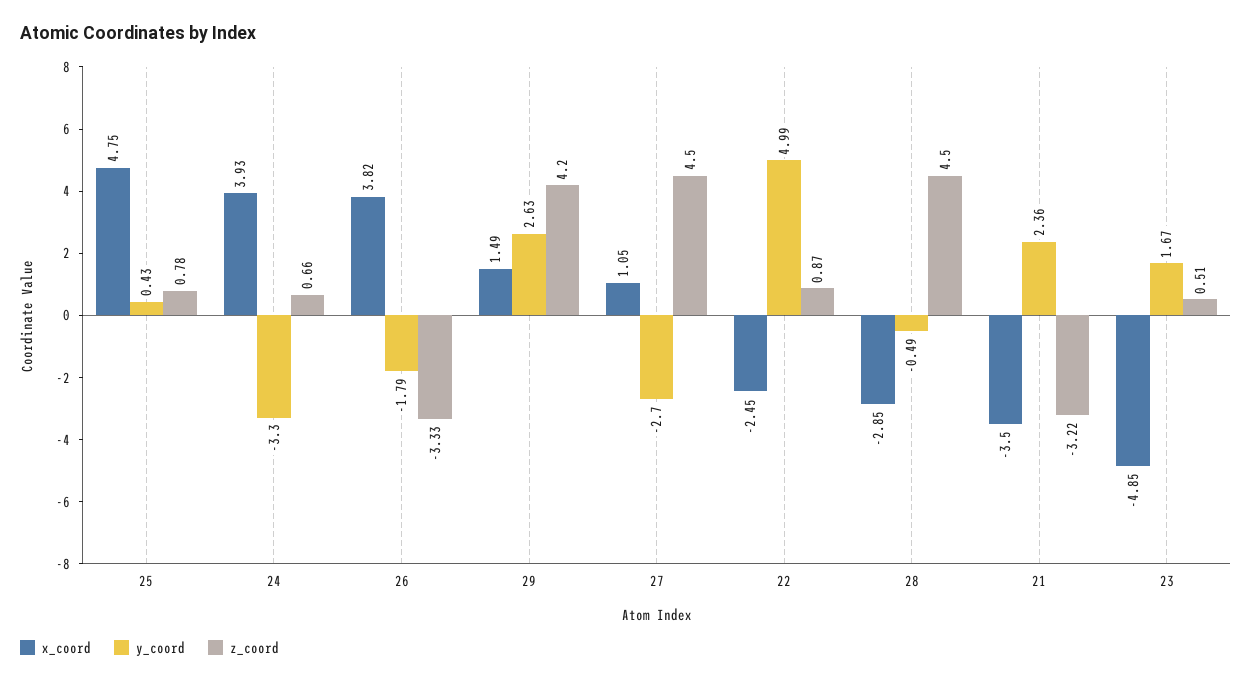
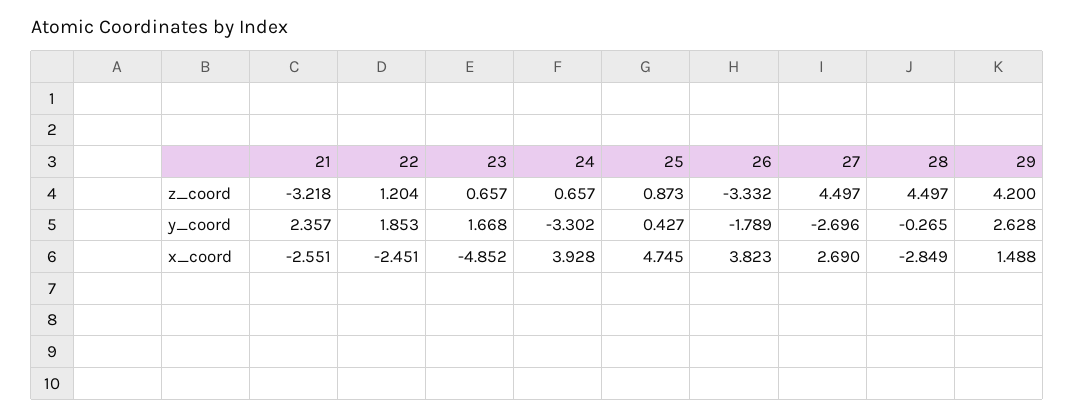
z_coord, 25: 0.78 -> 0.873
x_coord, 27: 1.05 -> 2.69
y_coord, 22: 4.99 -> 1.853
z_coord, 22: 0.87 -> 1.204
y_coord, 28: -0.49 -> -0.265
x_coord, 21: -3.5 -> -2.551
z_coord, 23: 0.51 -> 0.657

